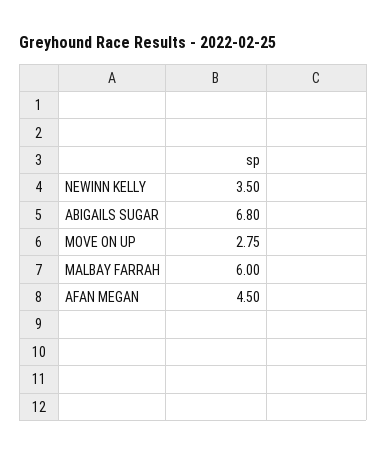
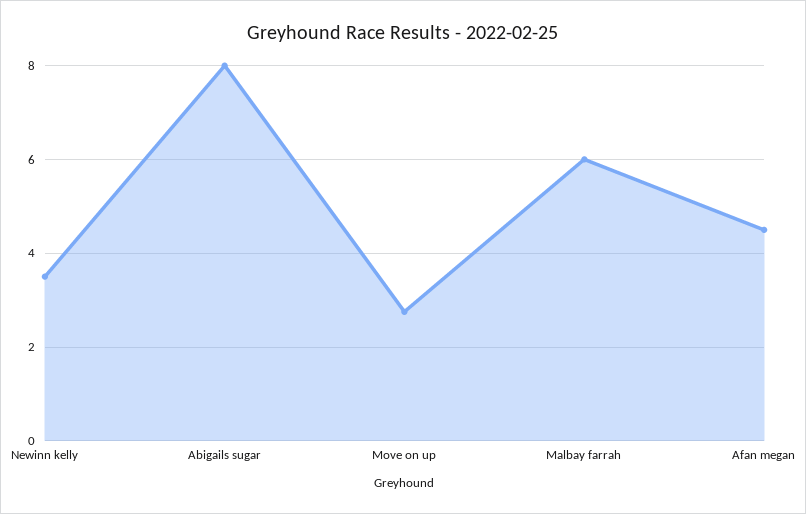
ABIGAILS SUGAR: 6.8 -> 8

